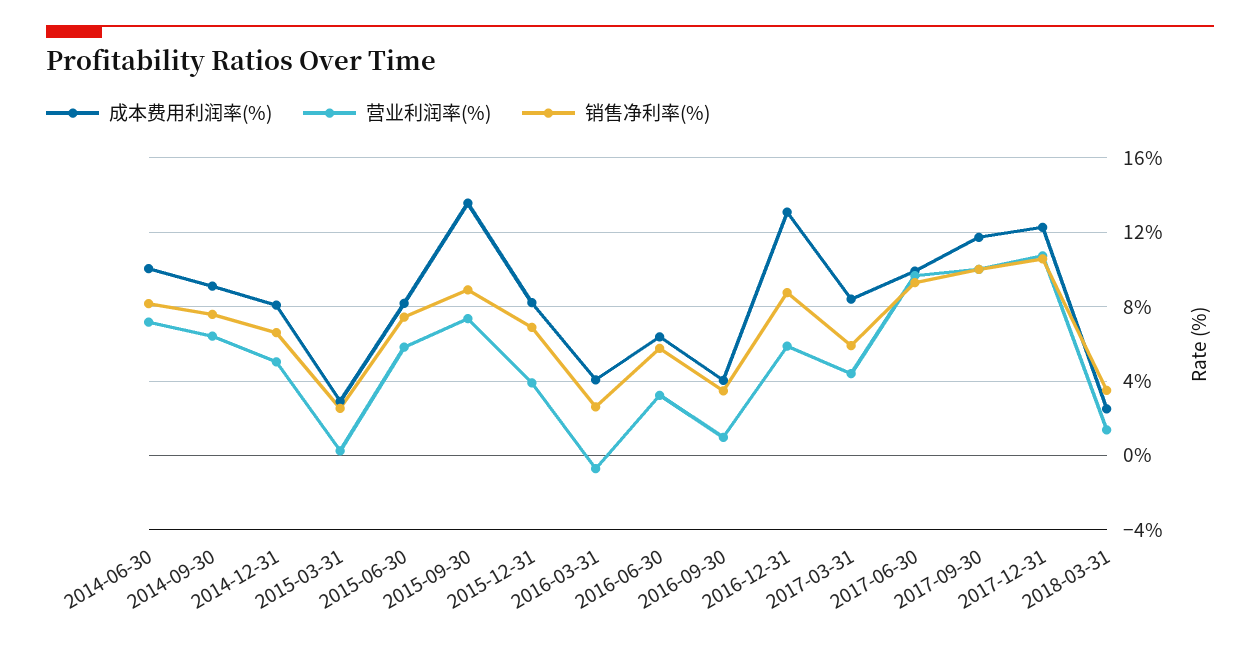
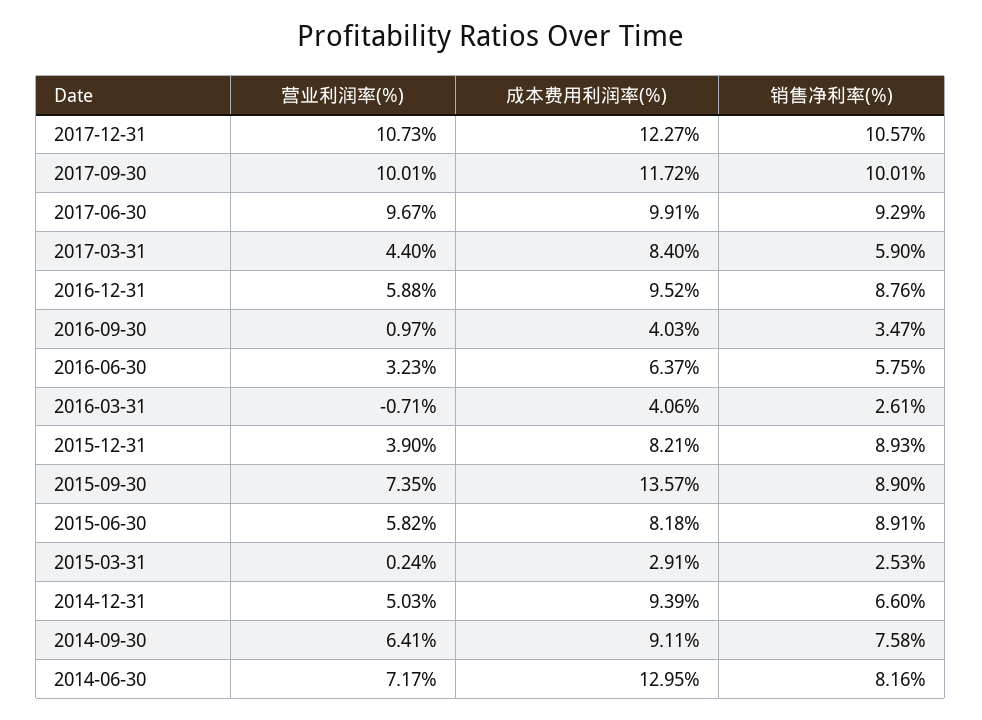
成本费用利润率(%), 2014-06-30: 10 -> 12.95
成本费用利润率(%), 2014-12-31: 8 -> 9.39
销售净利率(%), 2015-06-30: 7.5 -> 8.91
销售净利率(%), 2015-12-31: 7 -> 8.93
成本费用利润率(%), 2016-12-31: 13 -> 9.52
成本费用利润率(%), 2018-03-31: 2.5 -> none
营业利润率(%), 2018-03-31: 1.5 -> none
销售净利率(%), 2018-03-31: 3.5 -> none

